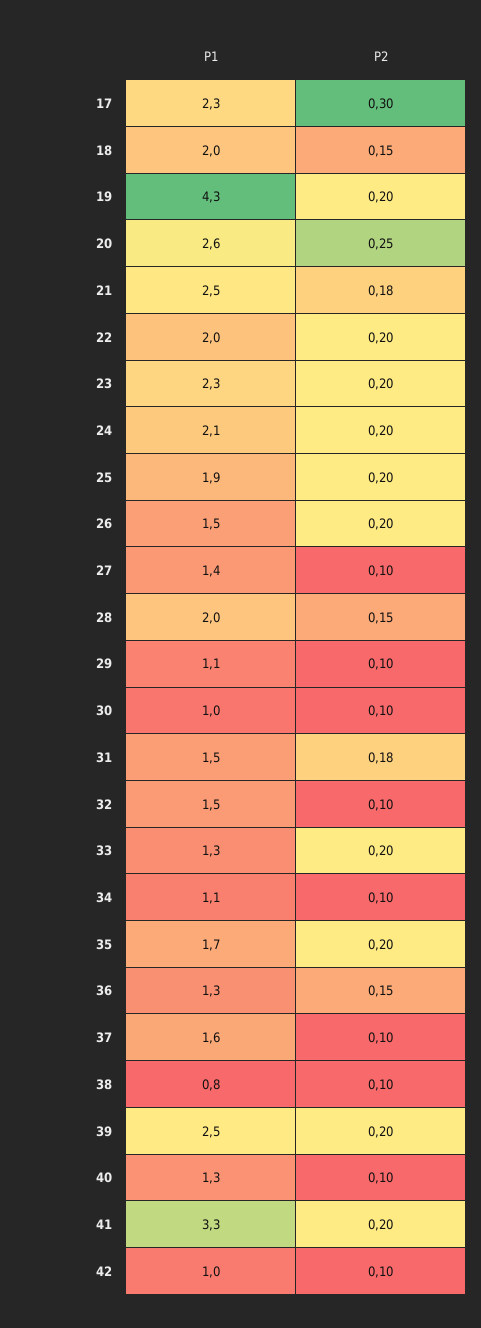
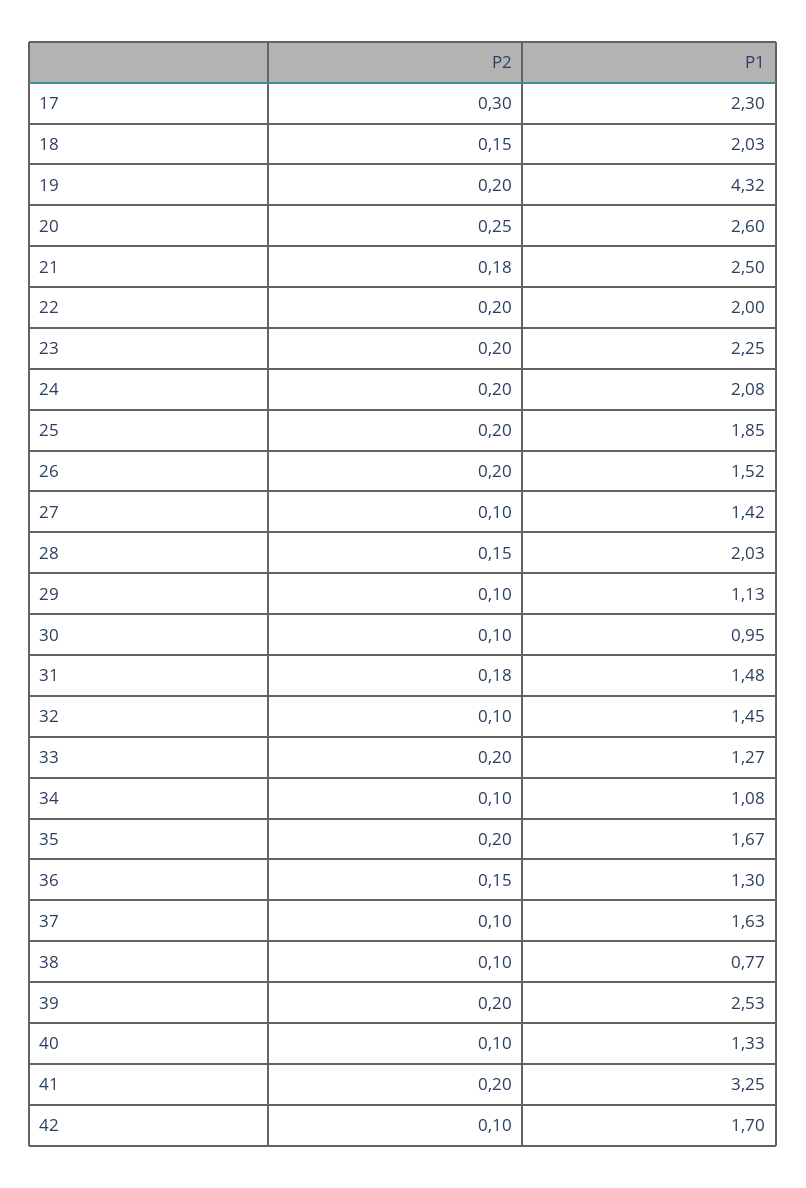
P1, 42: 1 -> 1.7

